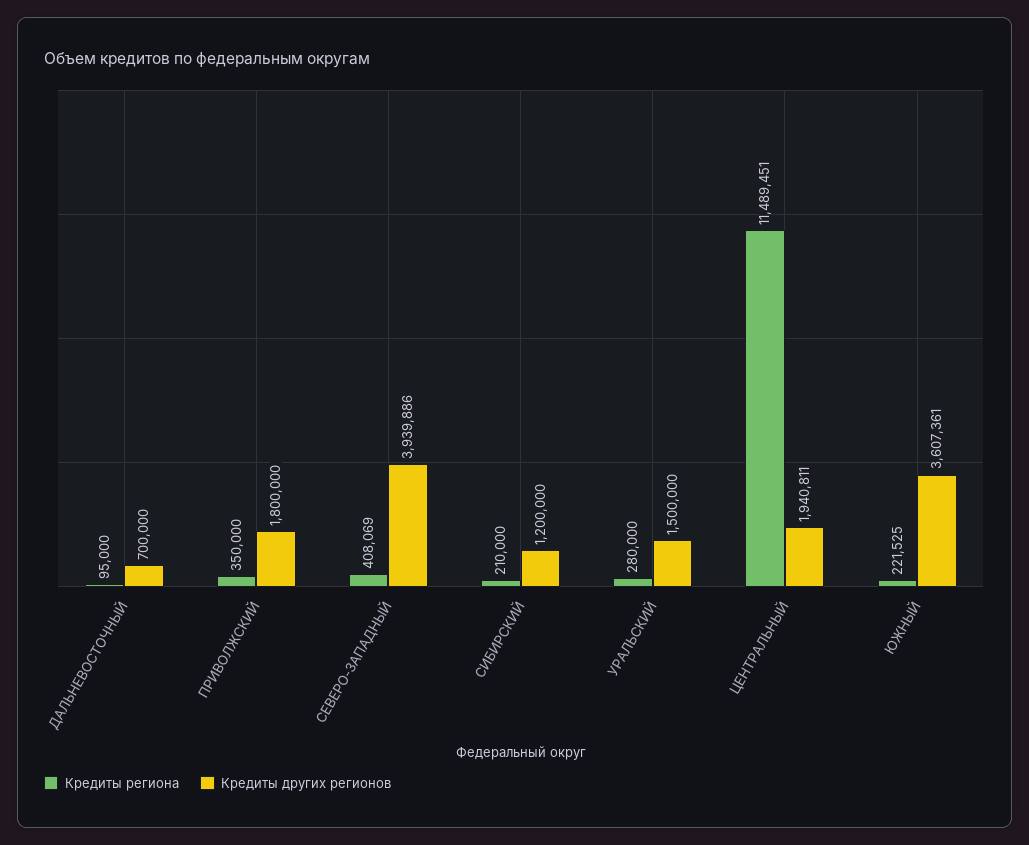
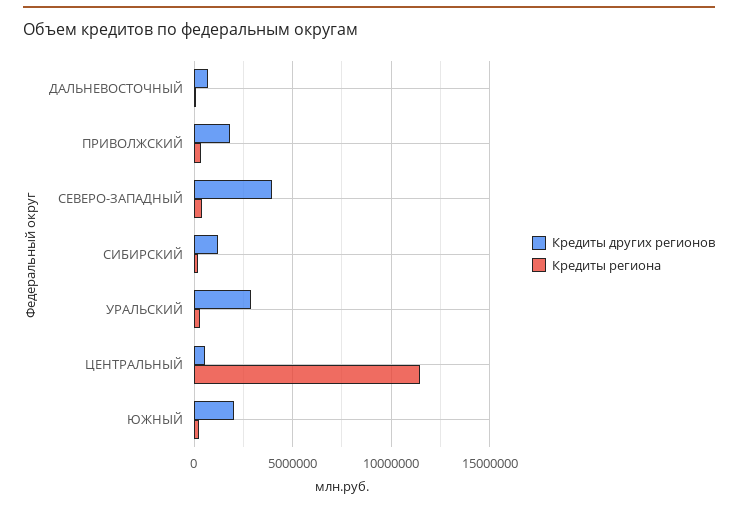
Кредиты других регионов, УРАЛЬСКИЙ: 1500000 -> 3000000
Кредиты других регионов, ЦЕНТРАЛЬНЫЙ: 1940811 -> 500000
Кредиты других регионов, ЮЖНЫЙ: 3607361 -> 2000000

